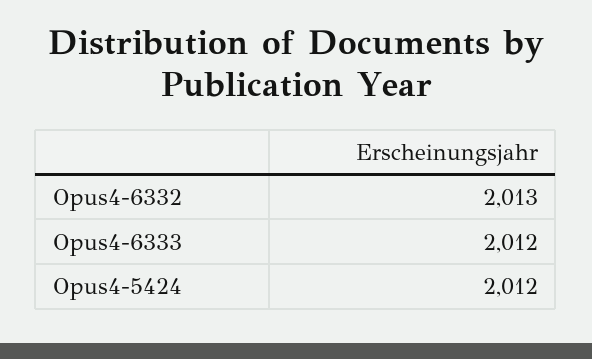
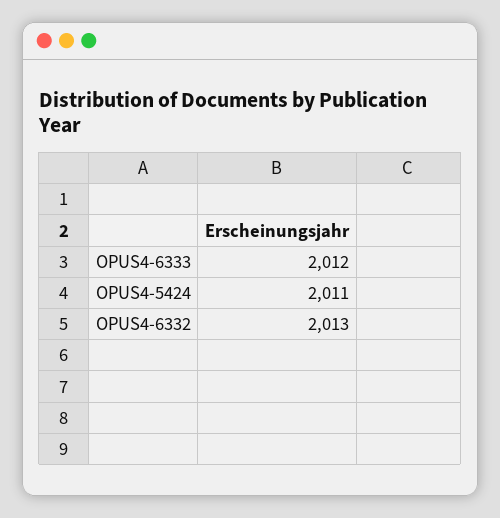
Opus4-5424: 2012 -> 2011

